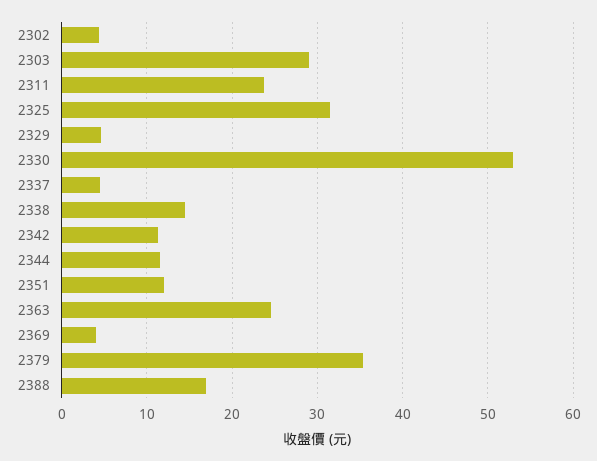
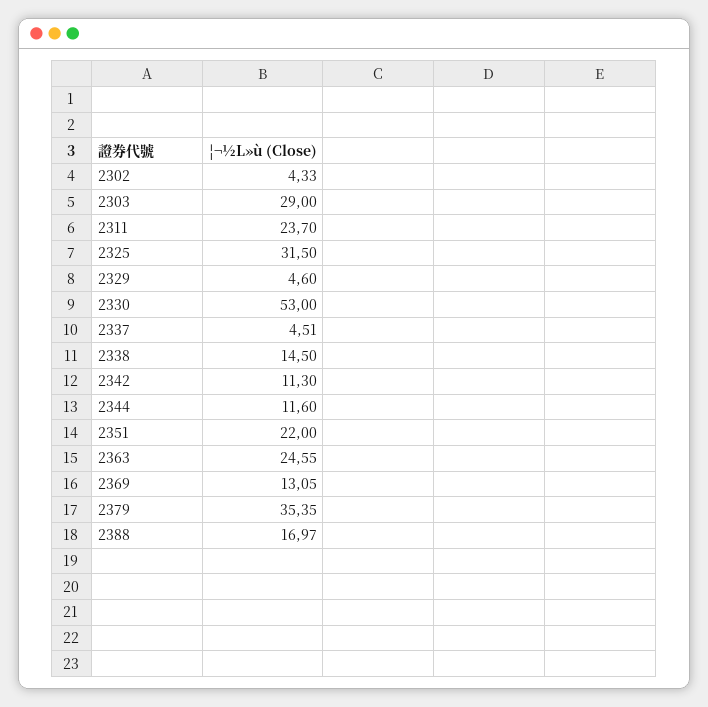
2351: 12 -> 22
2369: 4 -> 13.05

